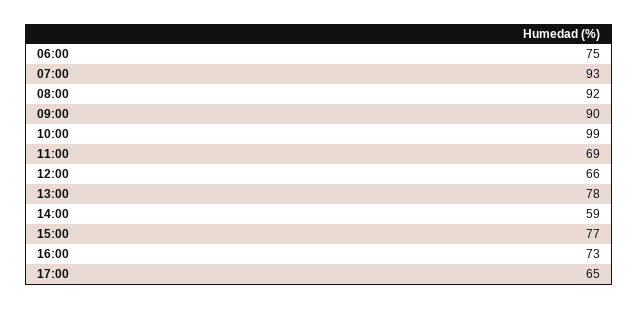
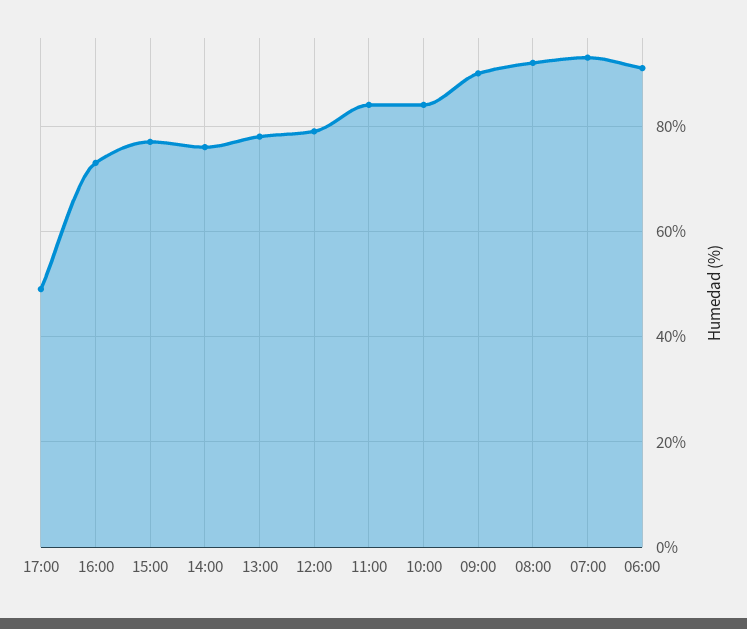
06:00: 75 -> 90
10:00: 99 -> 85
11:00: 69 -> 85
12:00: 66 -> 80
14:00: 59 -> 75
17:00: 65 -> 50

